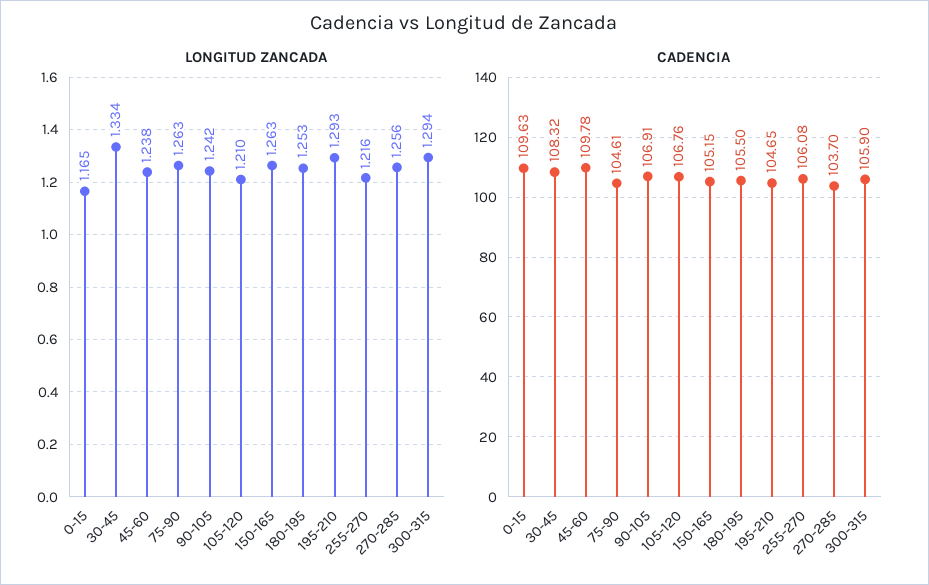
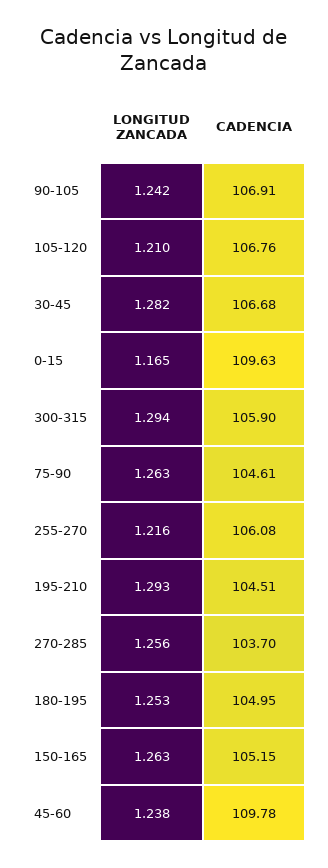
LONGITUD ZANCADA, 30-45: 1.334 -> 1.282
CADENCIA, 30-45: 108.32 -> 106.68
CADENCIA, 180-195: 105.5 -> 104.95
CADENCIA, 195-210: 104.65 -> 104.51

